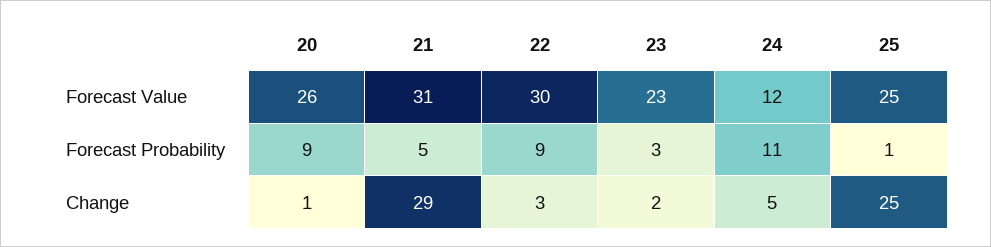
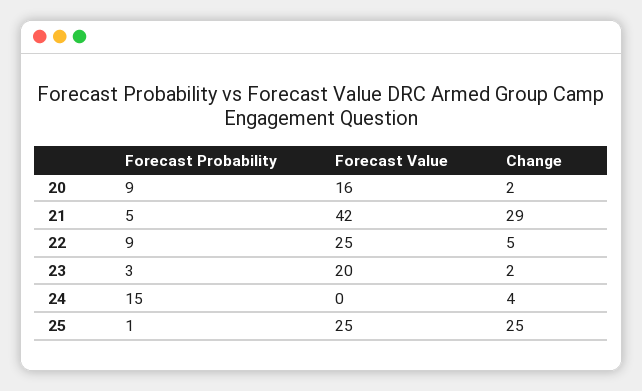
20, Forecast Value: 26 -> 16
21, Forecast Value: 31 -> 42
22, Forecast Value: 30 -> 25
23, Forecast Value: 23 -> 20
24, Forecast Value: 12 -> 0
24, Forecast Probability: 11 -> 15
20, Change: 1 -> 2
22, Change: 3 -> 5
24, Change: 5 -> 4

